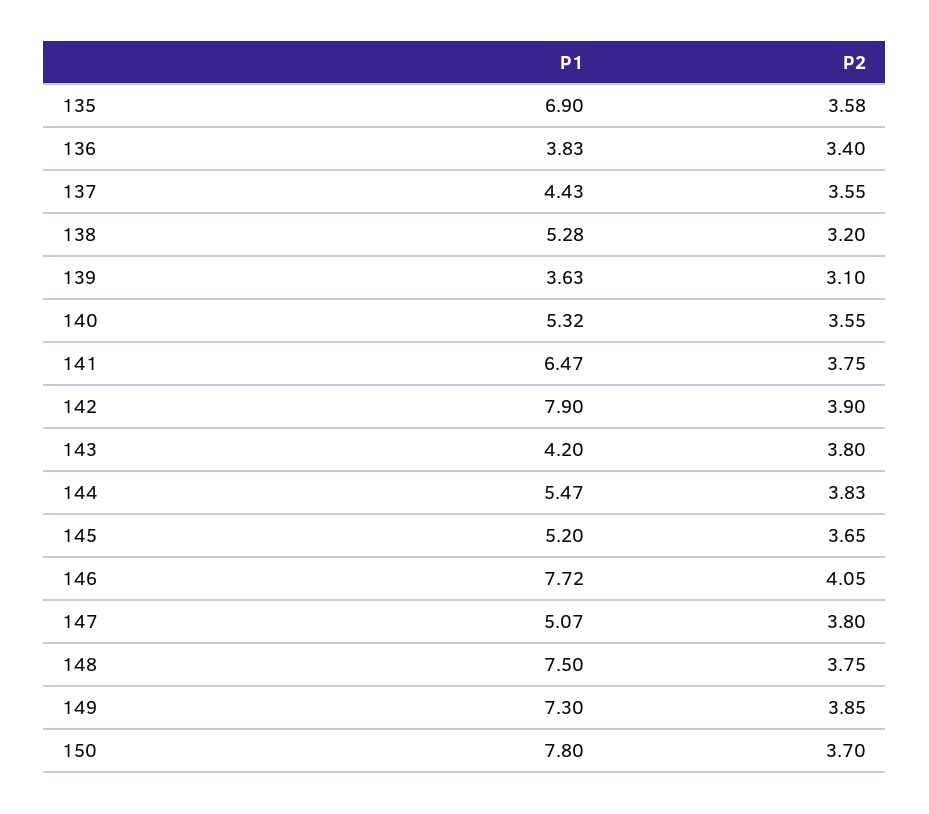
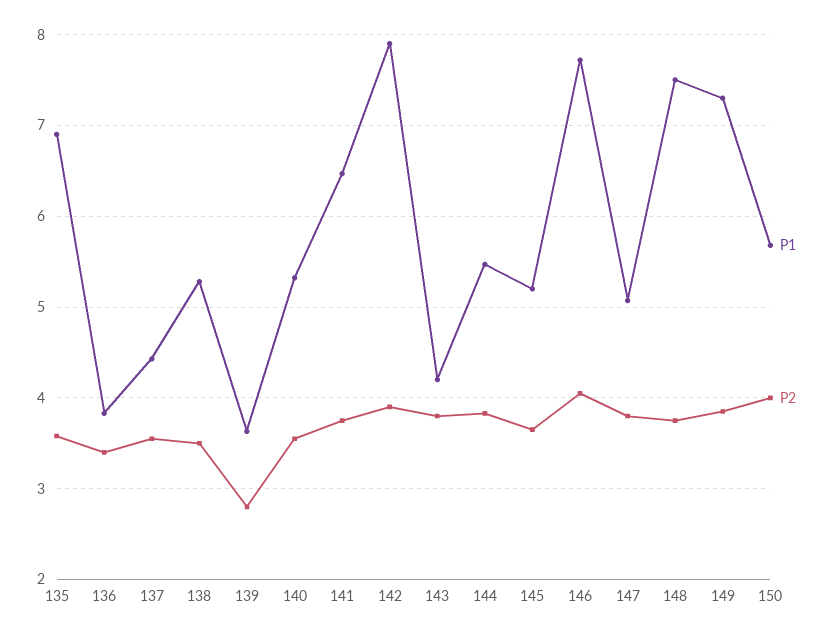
P2, 138: 3.2 -> 3.5
P2, 139: 3.1 -> 2.8
P1, 150: 7.8 -> 5.7
P2, 150: 3.7 -> 4

